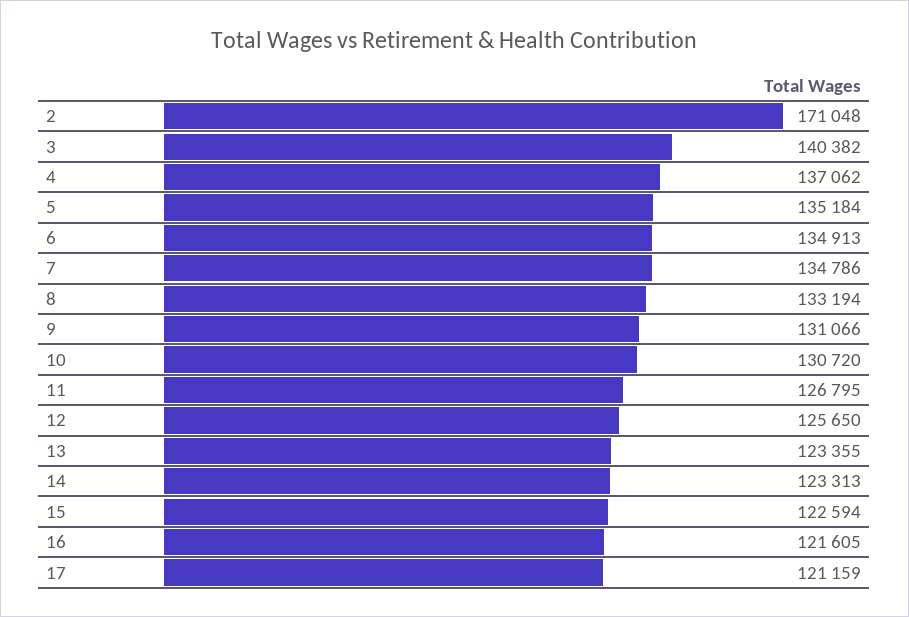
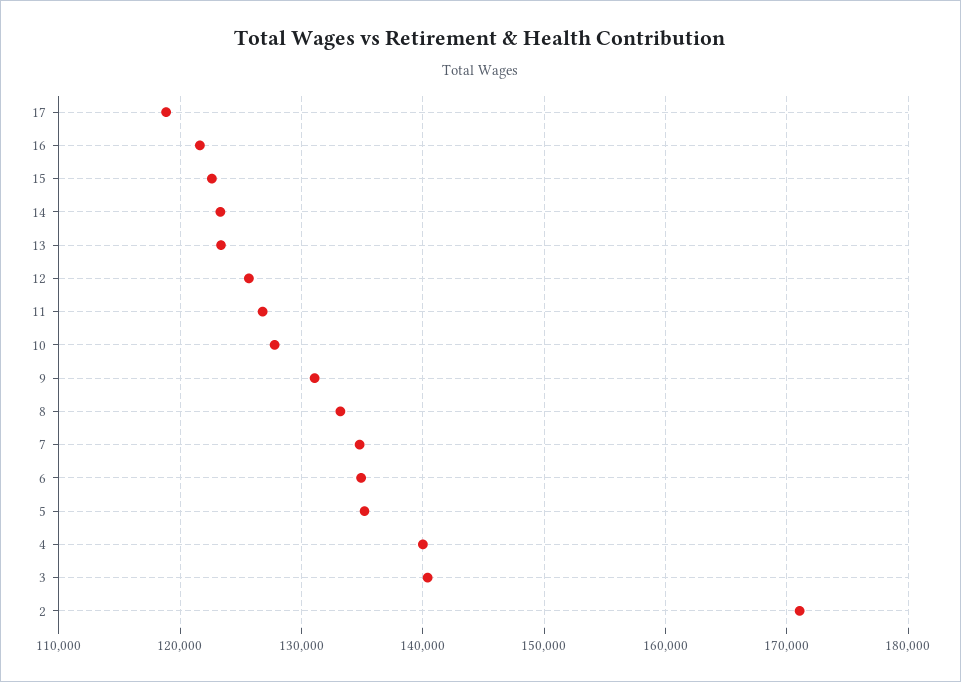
4: 137062 -> 140000
10: 130720 -> 128000
17: 121159 -> 119000

